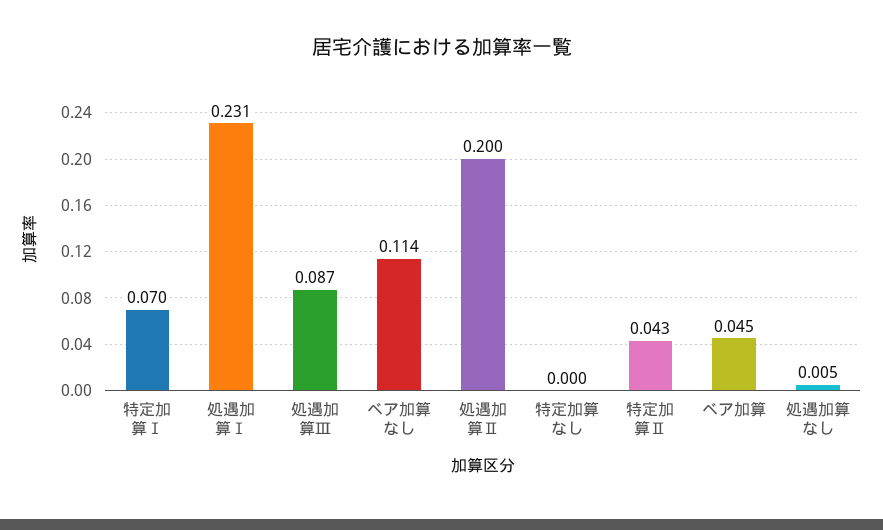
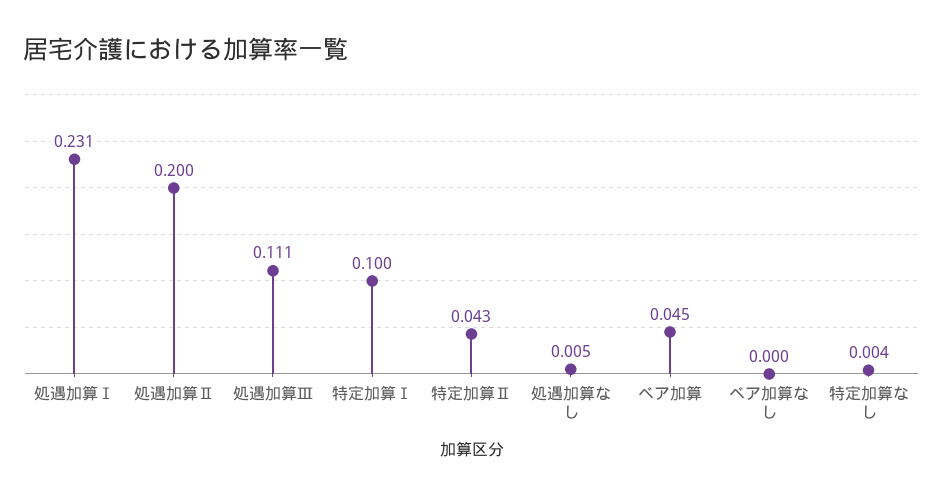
特定加算Ⅰ: 0.07 -> 0.1
処遇加算Ⅲ: 0.087 -> 0.111
ベア加算なし: 0.114 -> 0
特定加算なし: 0 -> 0.004

